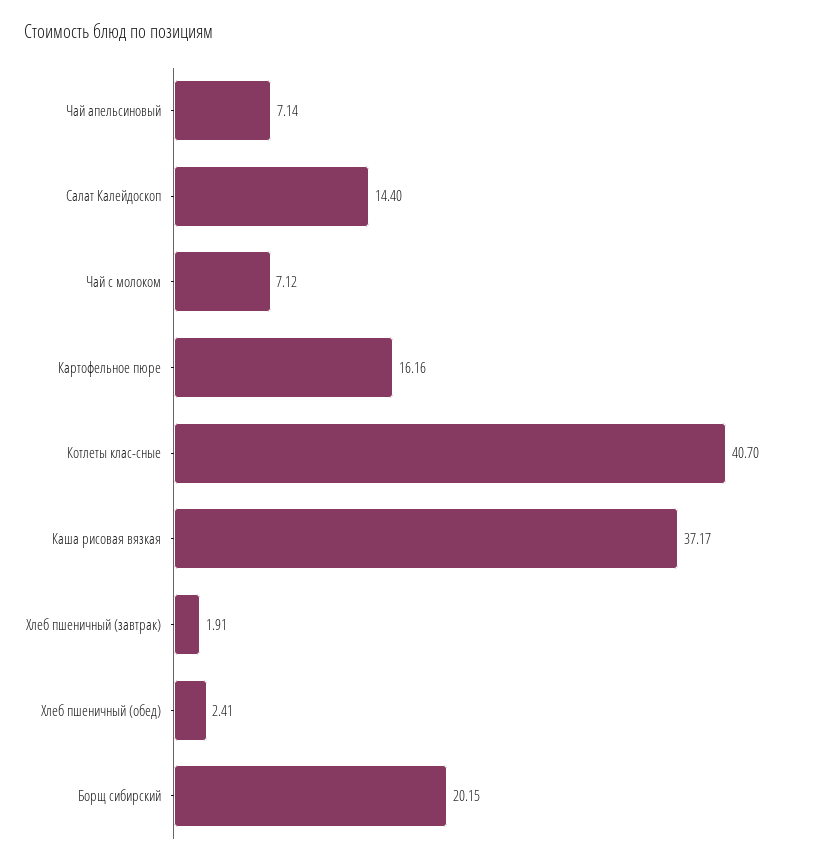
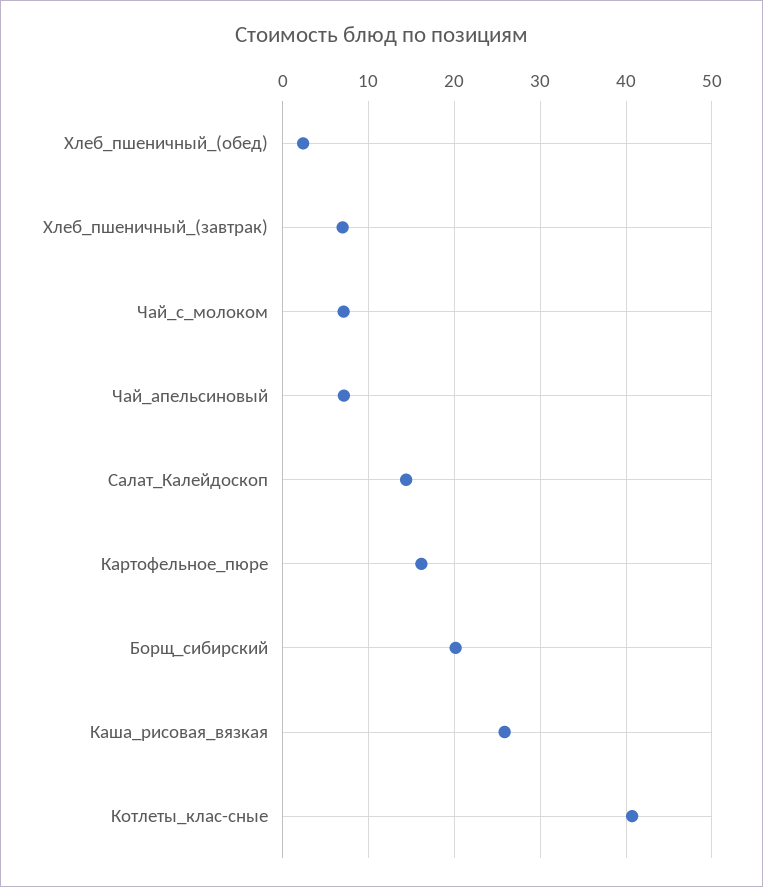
Каша рисовая вязкая: 37.17 -> 26
Хлеб пшеничный (завтрак): 1.91 -> 7

